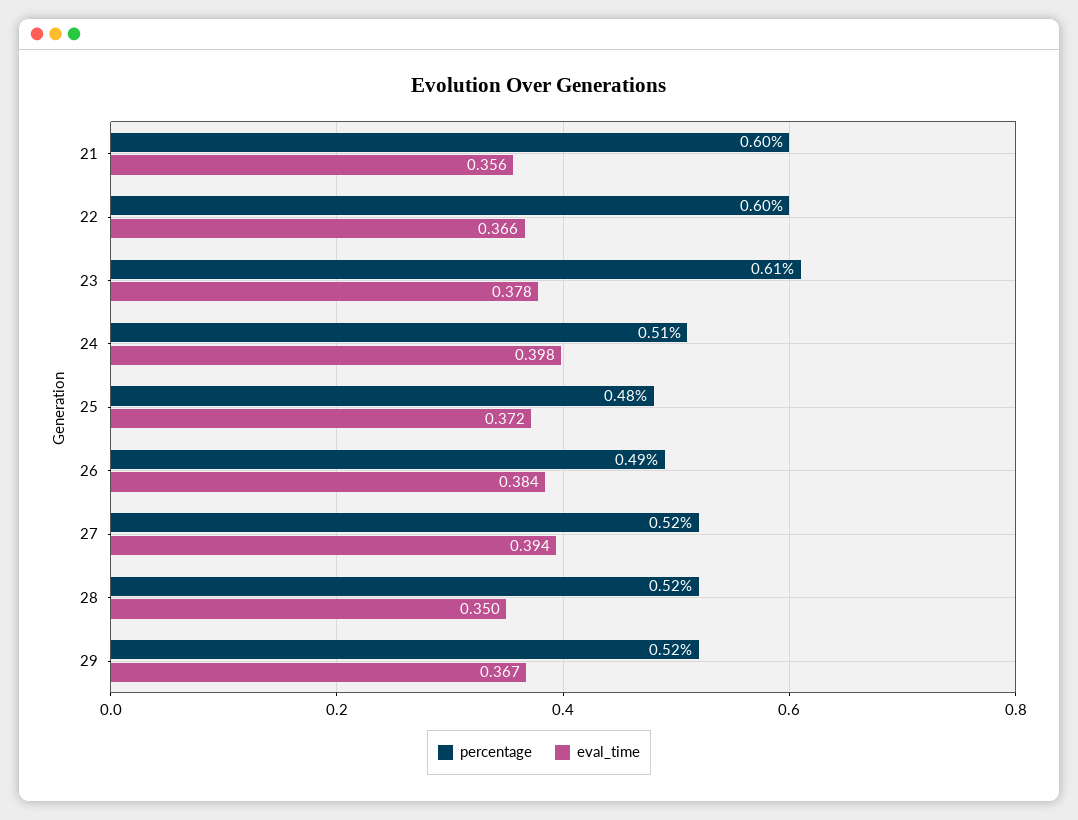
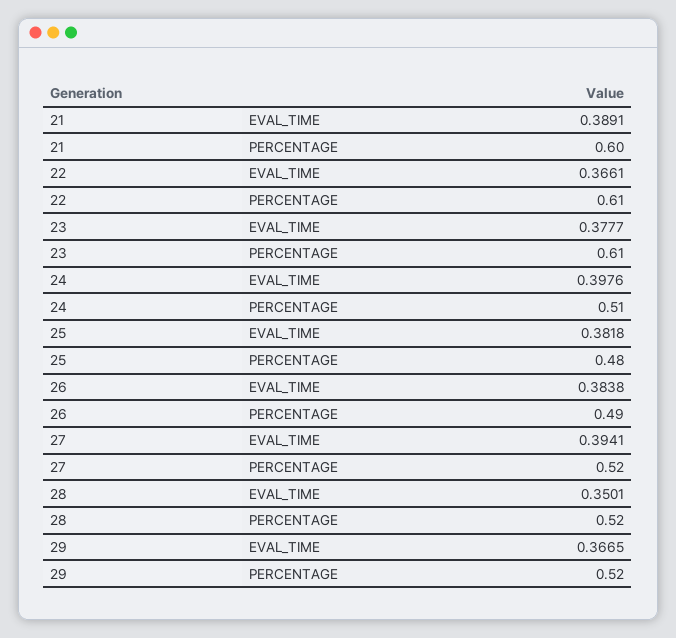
eval_time, 21: 0.356 -> 0.3891
percentage, 22: 0.6 -> 0.61
eval_time, 25: 0.372 -> 0.3818

